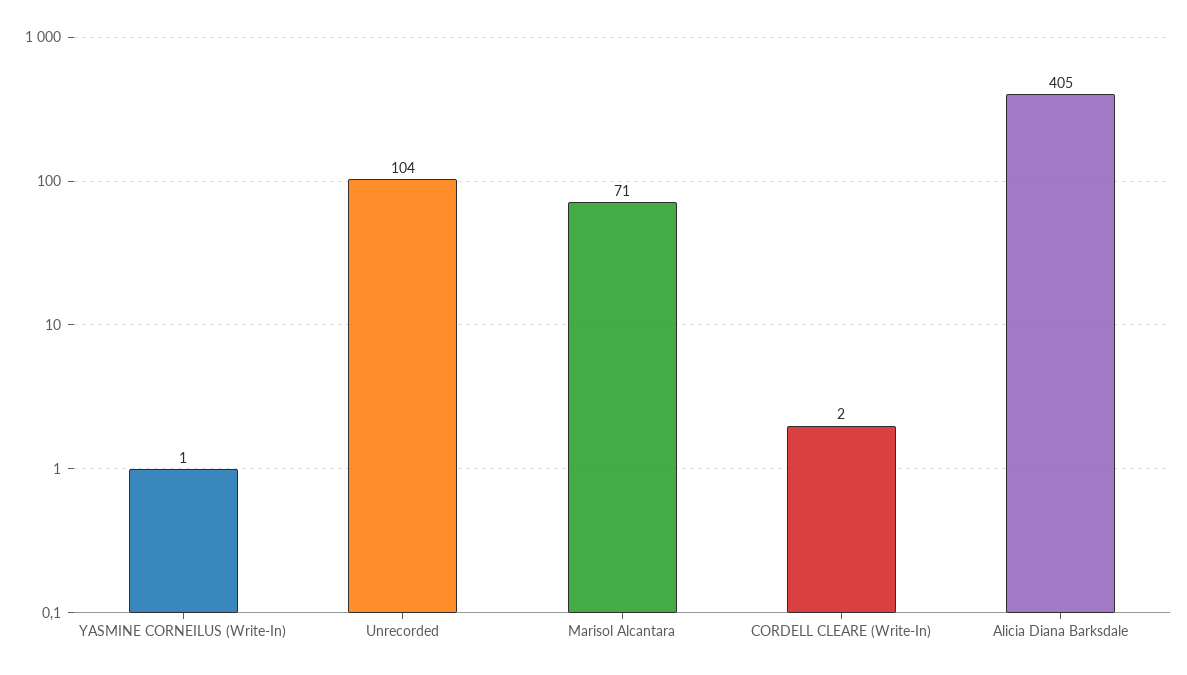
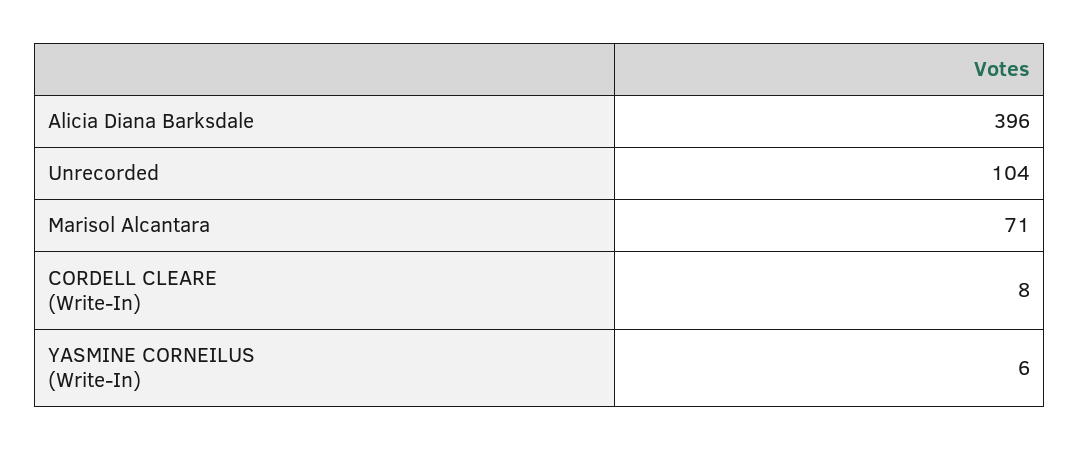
YASMINE CORNEILUS (Write-In): 1 -> 6
CORDELL CLEARE (Write-In): 2 -> 8
Alicia Diana Barksdale: 405 -> 396

